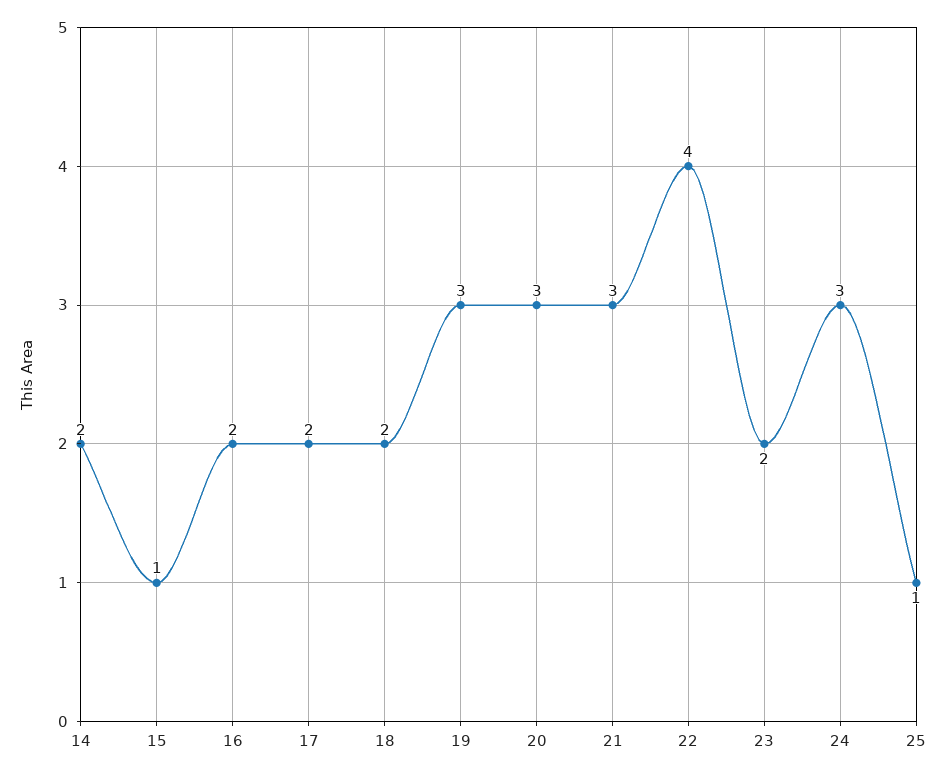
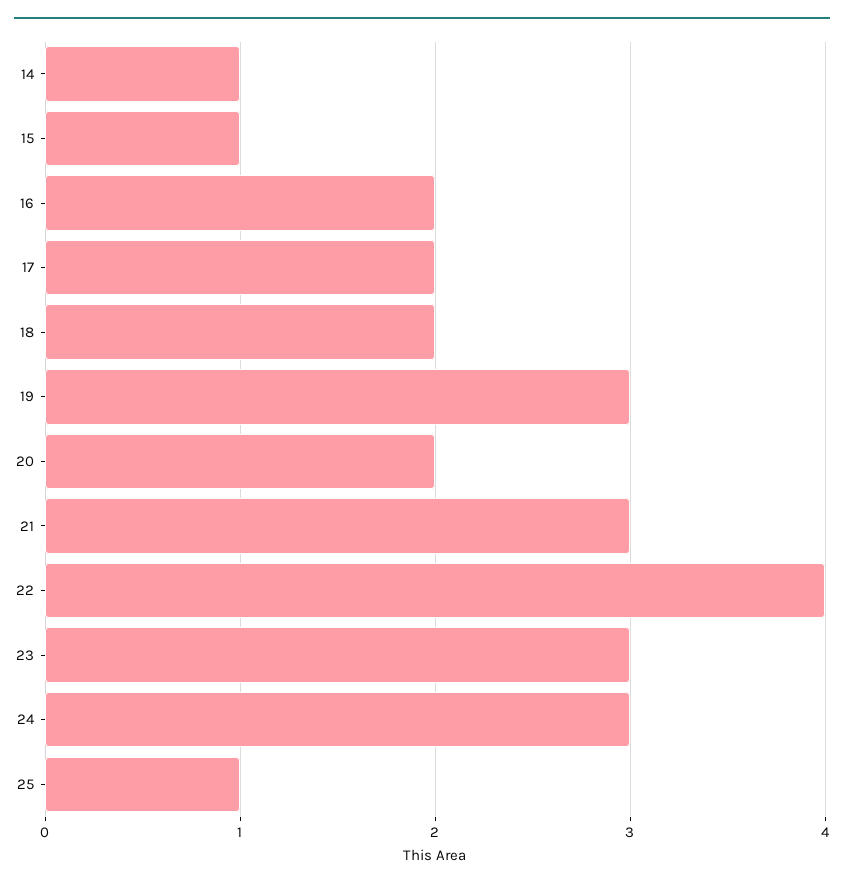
14: 2 -> 1
20: 3 -> 2
23: 2 -> 3

